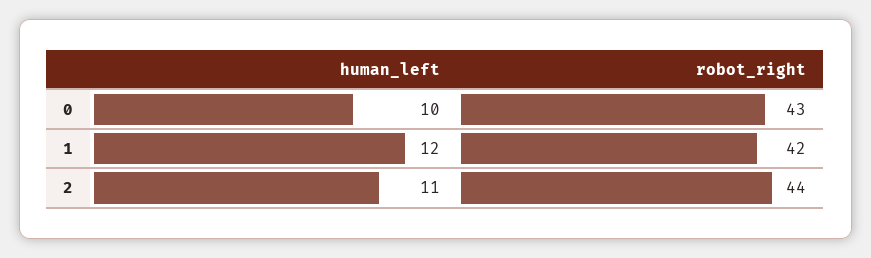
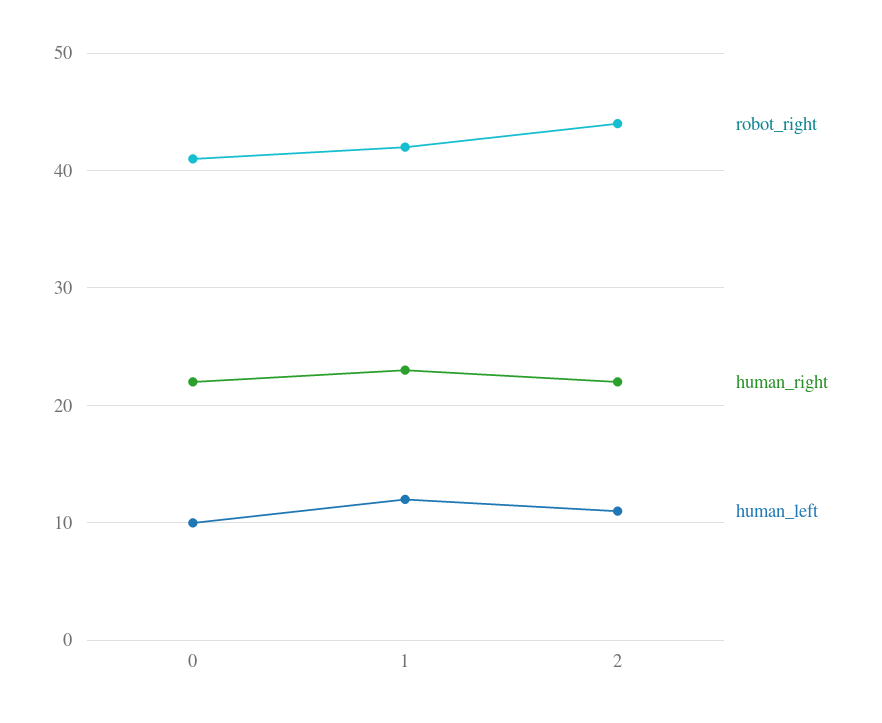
robot_right, 0: 43 -> 41
human_right, 0: none -> 22
human_right, 1: none -> 23
human_right, 2: none -> 22

